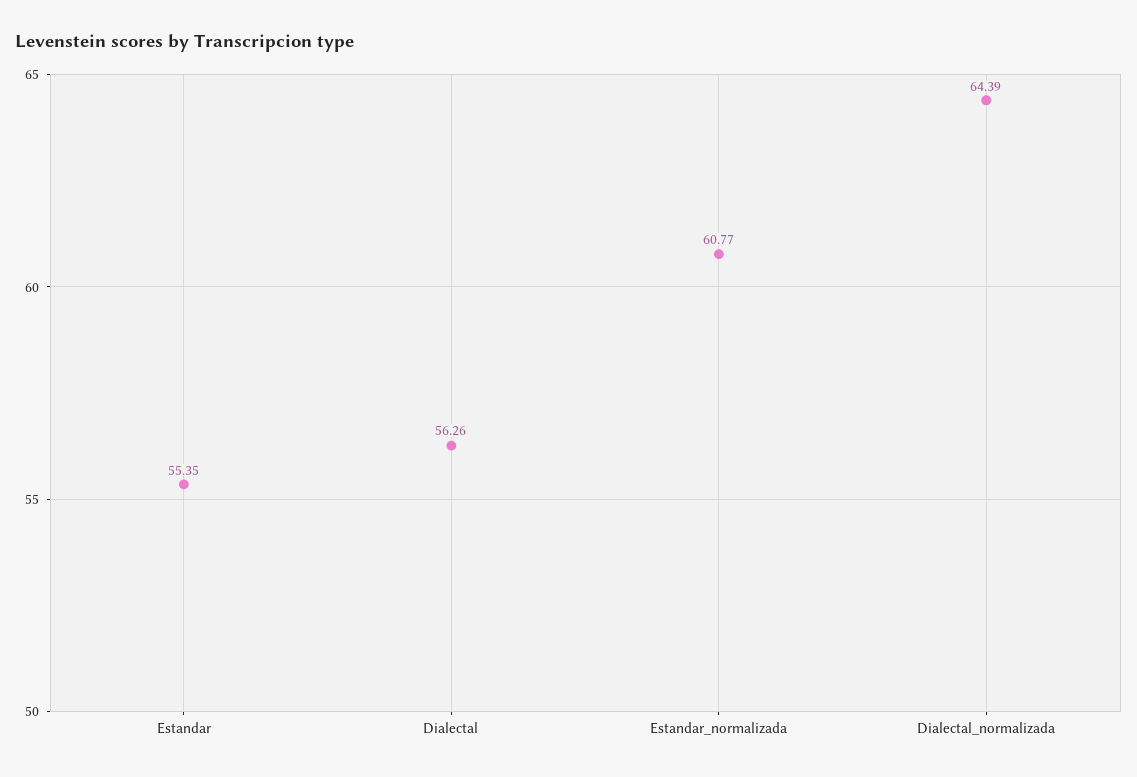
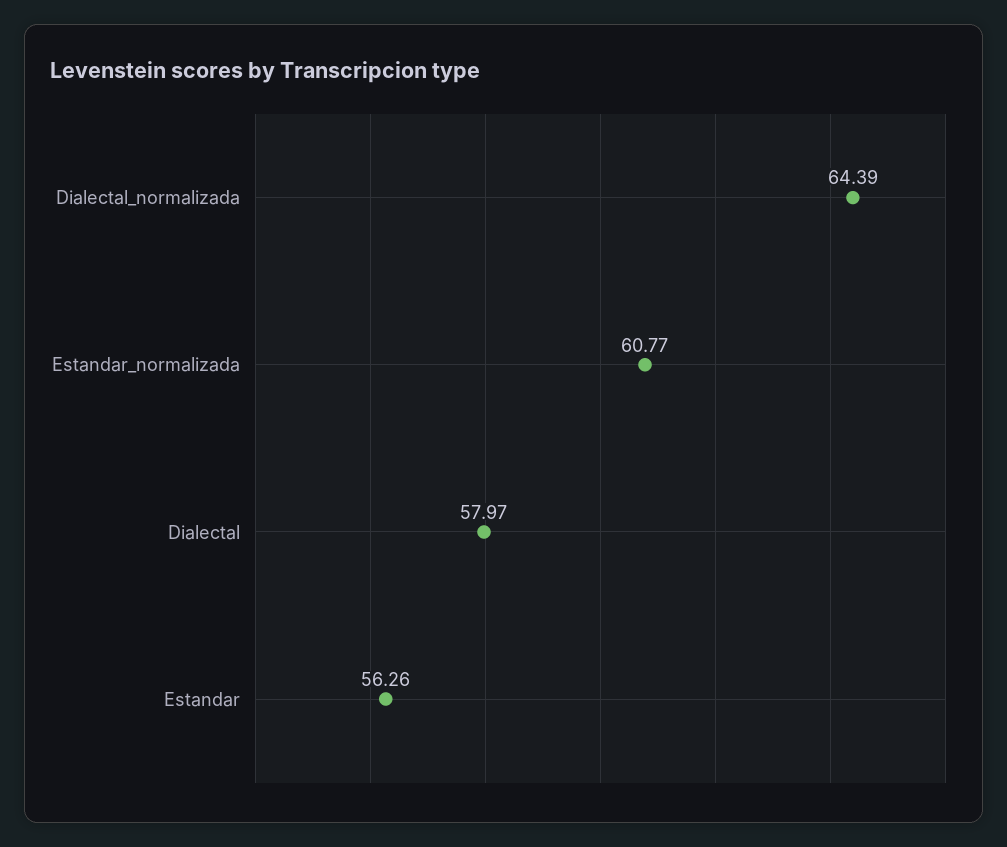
Estandar: 55.35 -> 56.26
Dialectal: 56.26 -> 57.97

